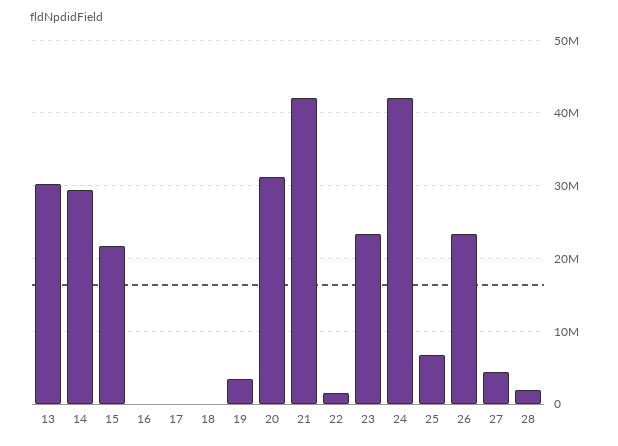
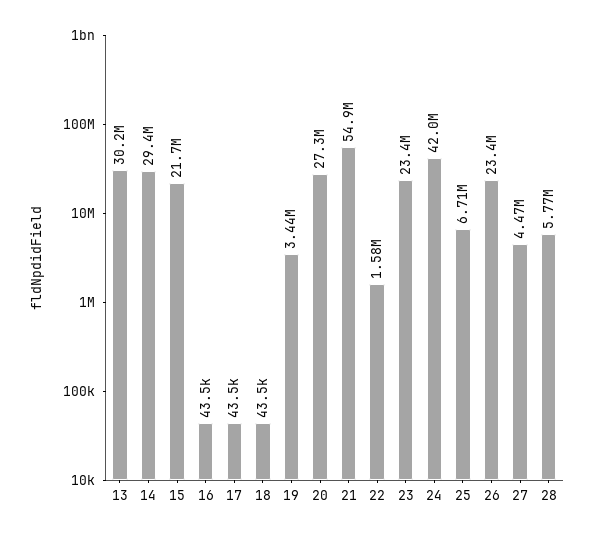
20: 31000000 -> 27300000
21: 42000000 -> 54900000
28: 2000000 -> 5770000

